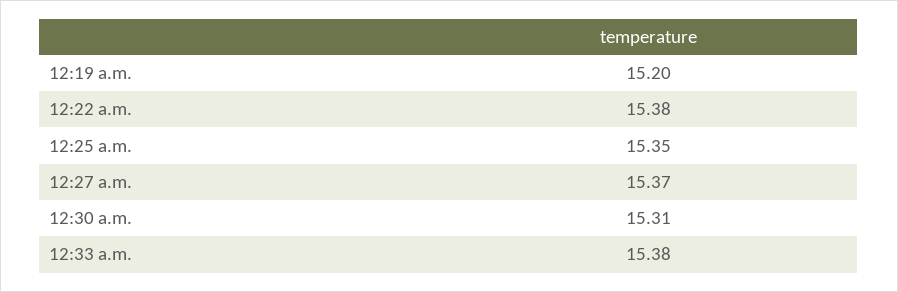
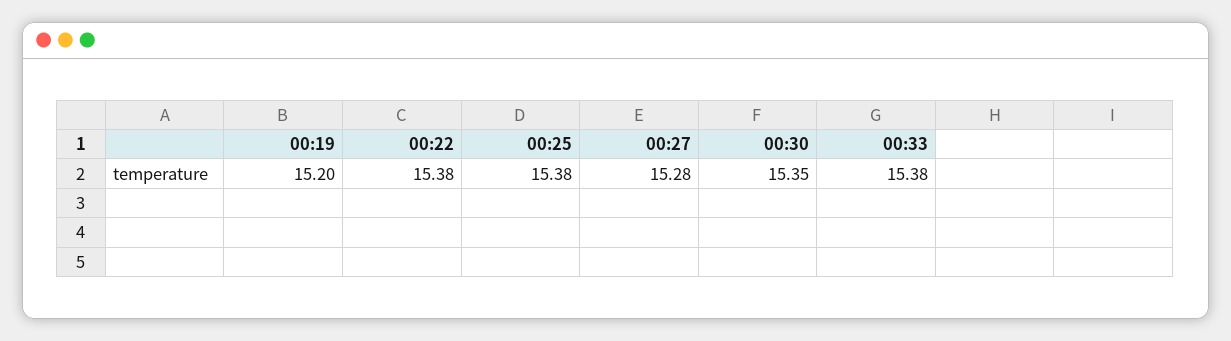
12:25 a.m.: 15.35 -> 15.38
12:27 a.m.: 15.37 -> 15.28
12:30 a.m.: 15.31 -> 15.35

